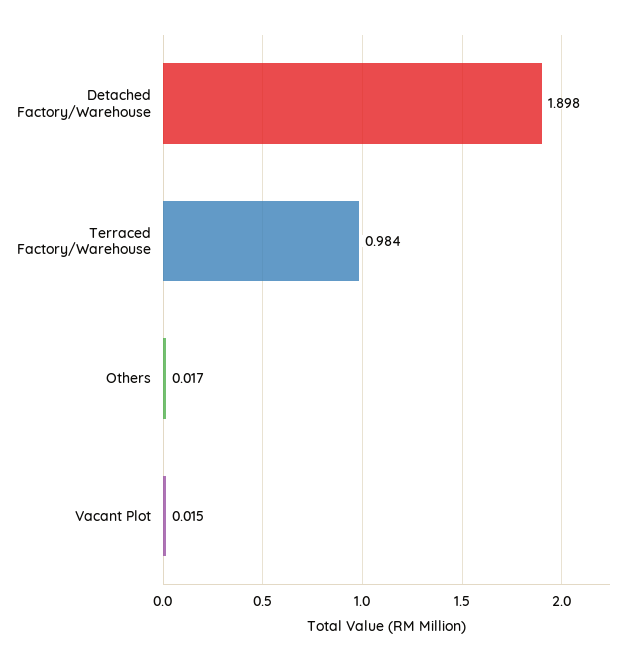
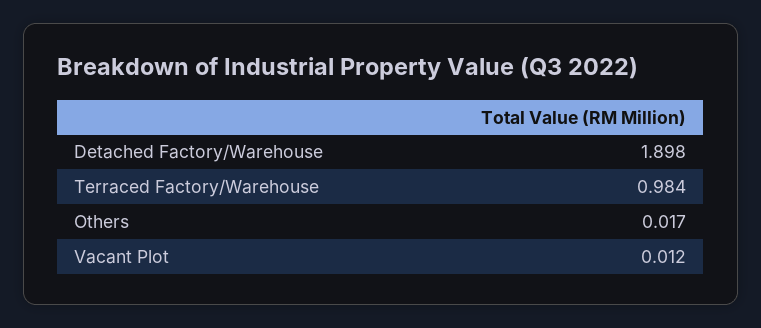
Vacant Plot: 0.015 -> 0.012

